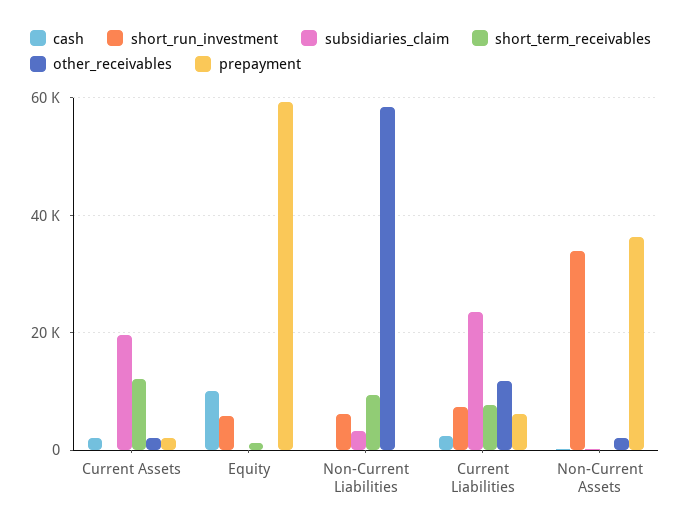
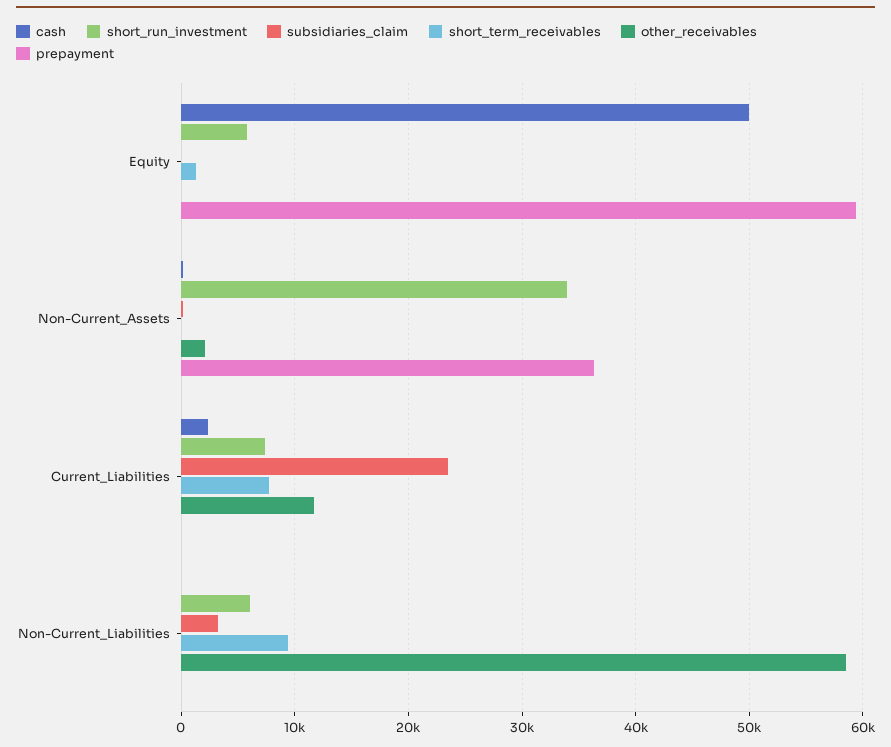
cash, Current Assets: 2000 -> none
short_run_investment, Current Assets: 0 -> none
subsidiaries_claim, Current Assets: 20000 -> none
short_term_receivables, Current Assets: 12000 -> none
other_receivables, Current Assets: 2000 -> none
prepayment, Current Assets: 2000 -> none
cash, Equity: 10000 -> 50000
prepayment, Current Liabilities: 6000 -> 0

